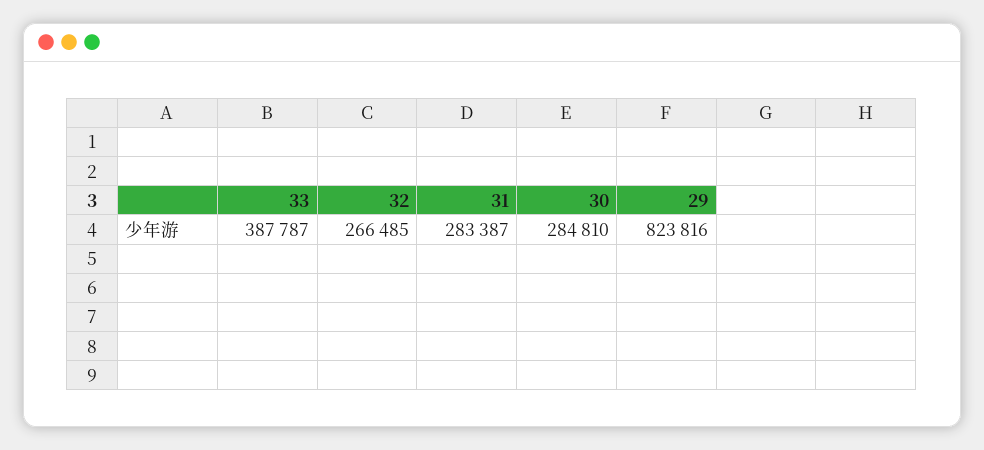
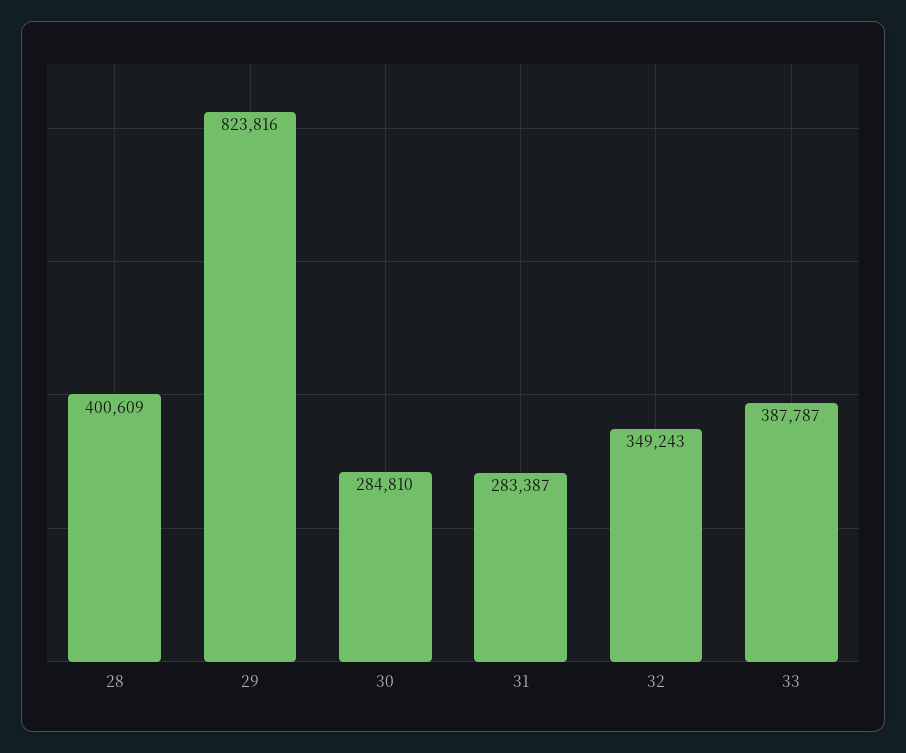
32: 266485 -> 349243
28: none -> 400609

